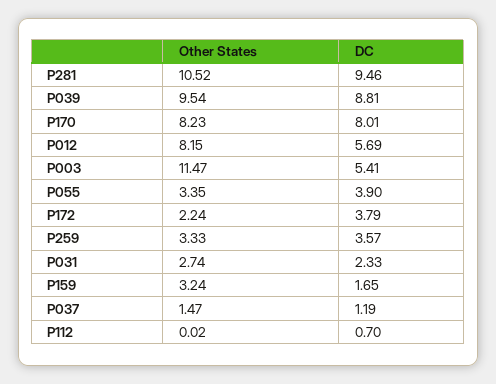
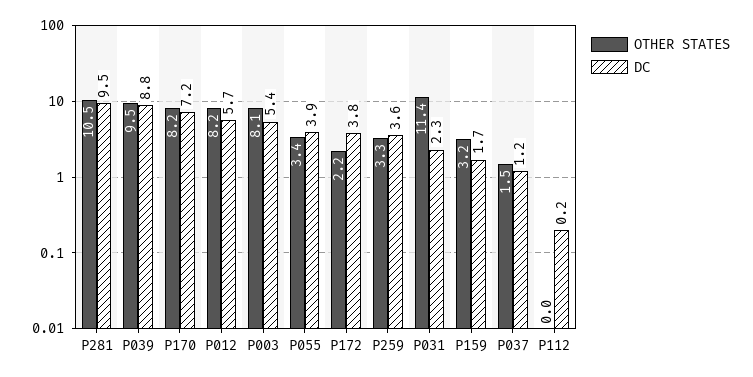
DC, P170: 8.01 -> 7.2
Other States, P003: 11.47 -> 8.1
Other States, P031: 2.74 -> 11.4
DC, P112: 0.7 -> 0.2

